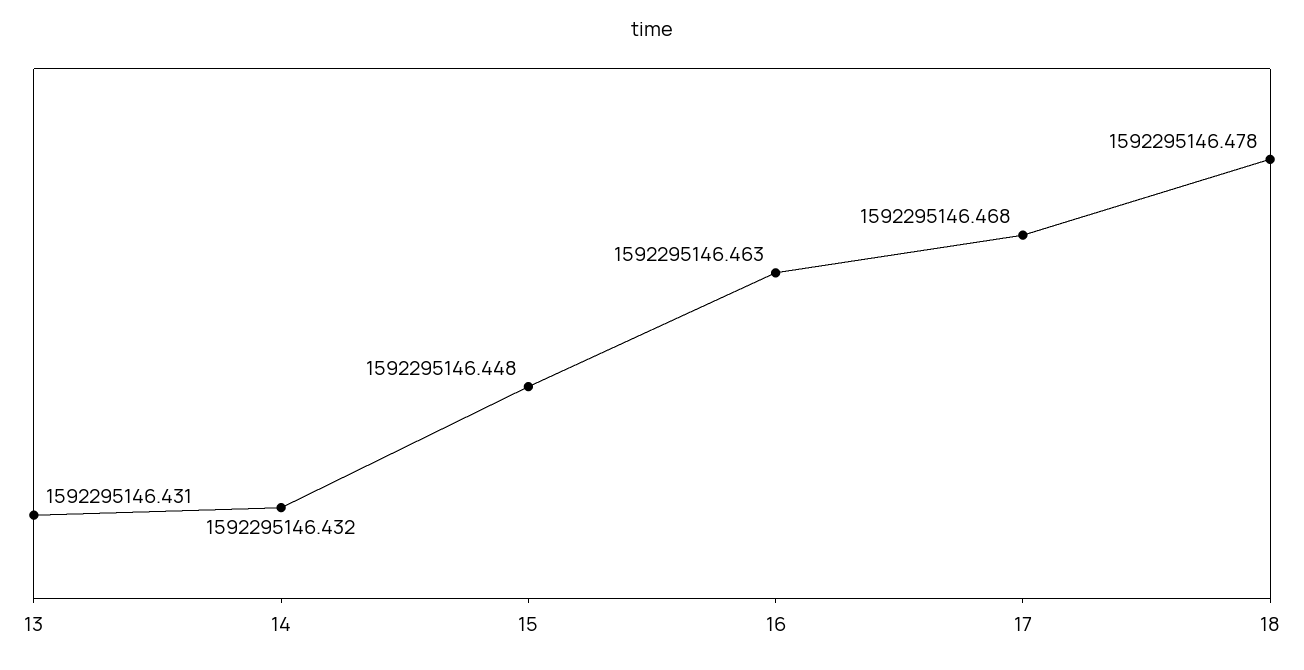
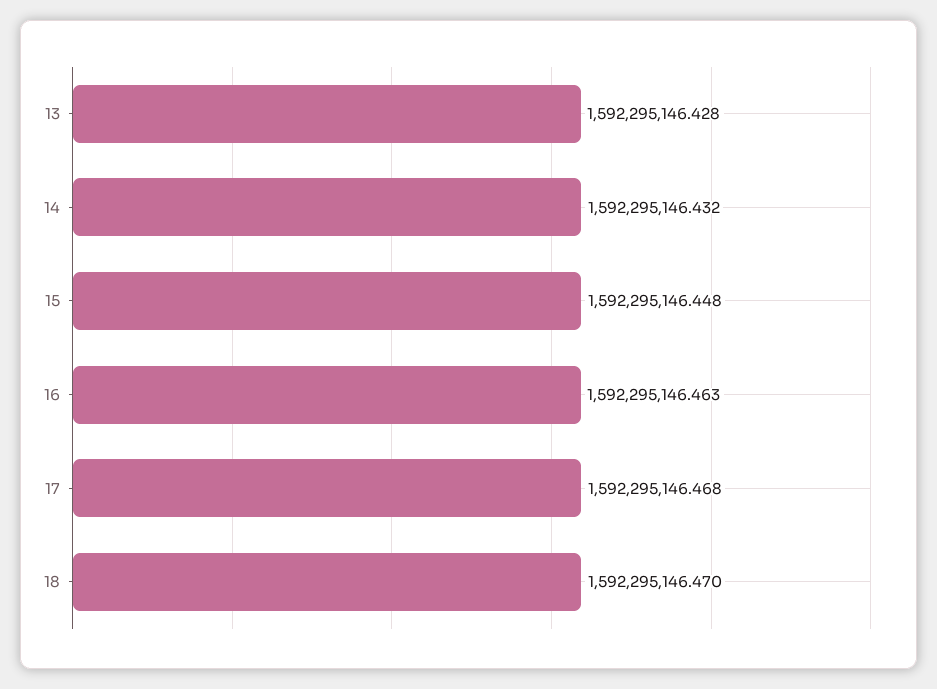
13: 1592295146.431 -> 1592295146.428
18: 1592295146.478 -> 1592295146.47

